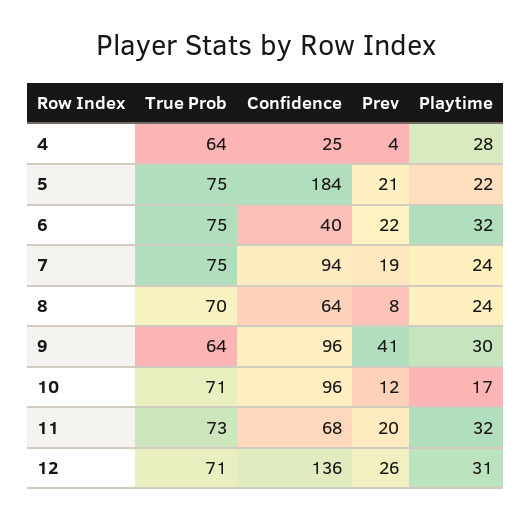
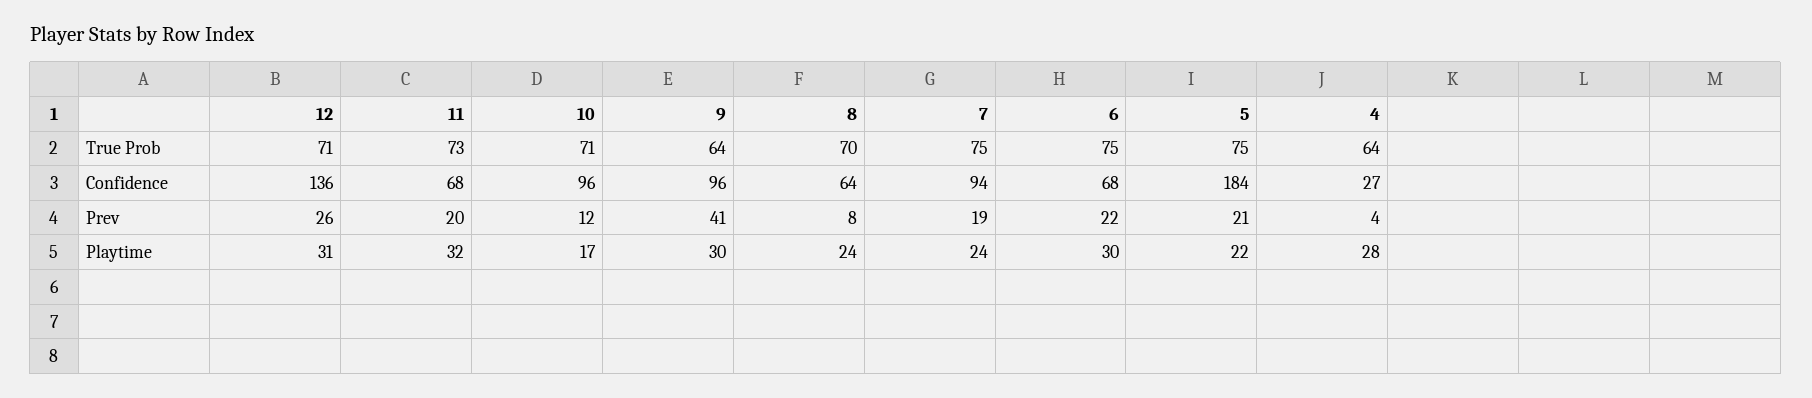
Confidence, 4: 25 -> 27
Confidence, 6: 40 -> 68
Playtime, 6: 32 -> 30

